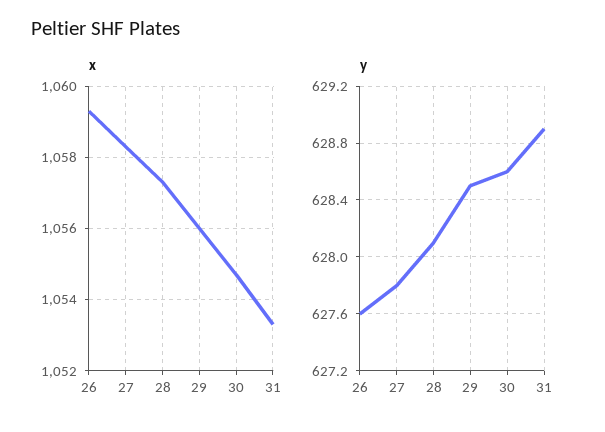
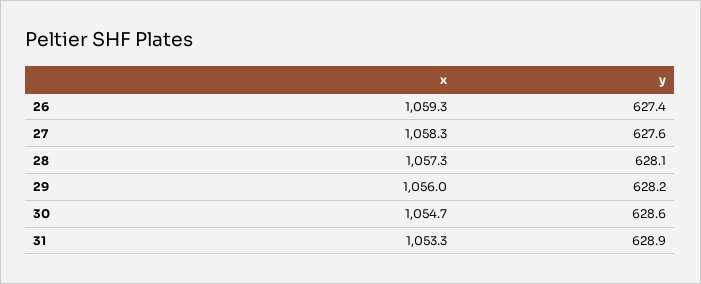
y, 26: 627.6 -> 627.4
y, 27: 627.8 -> 627.6
y, 29: 628.5 -> 628.2

